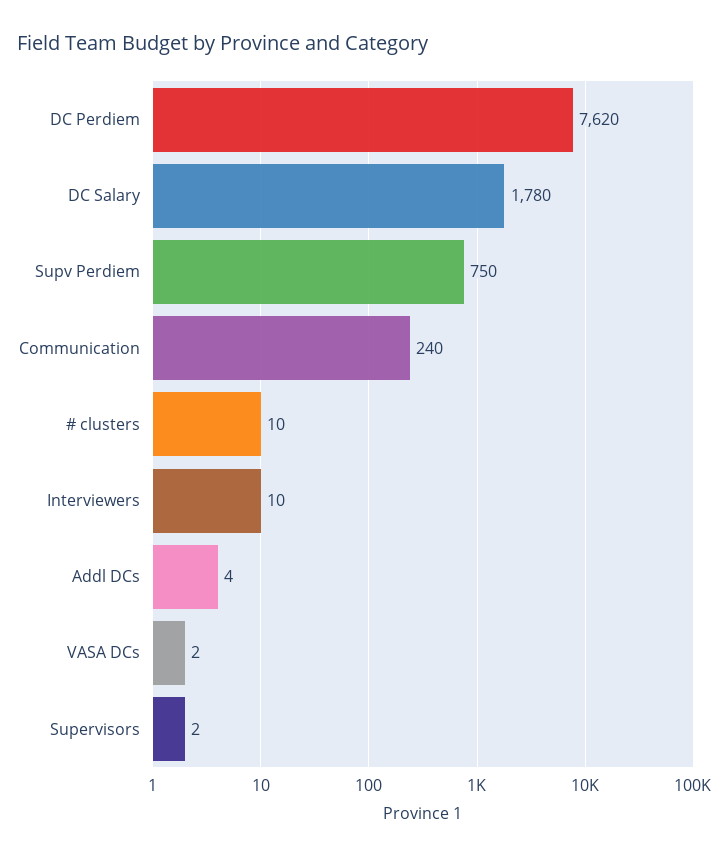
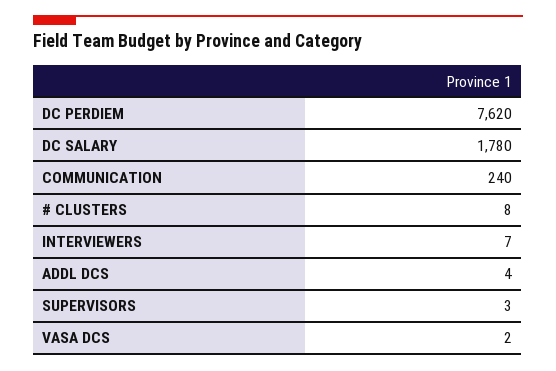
Supv Perdiem: 750 -> none
# clusters: 10 -> 8
Interviewers: 10 -> 7
Supervisors: 2 -> 3

